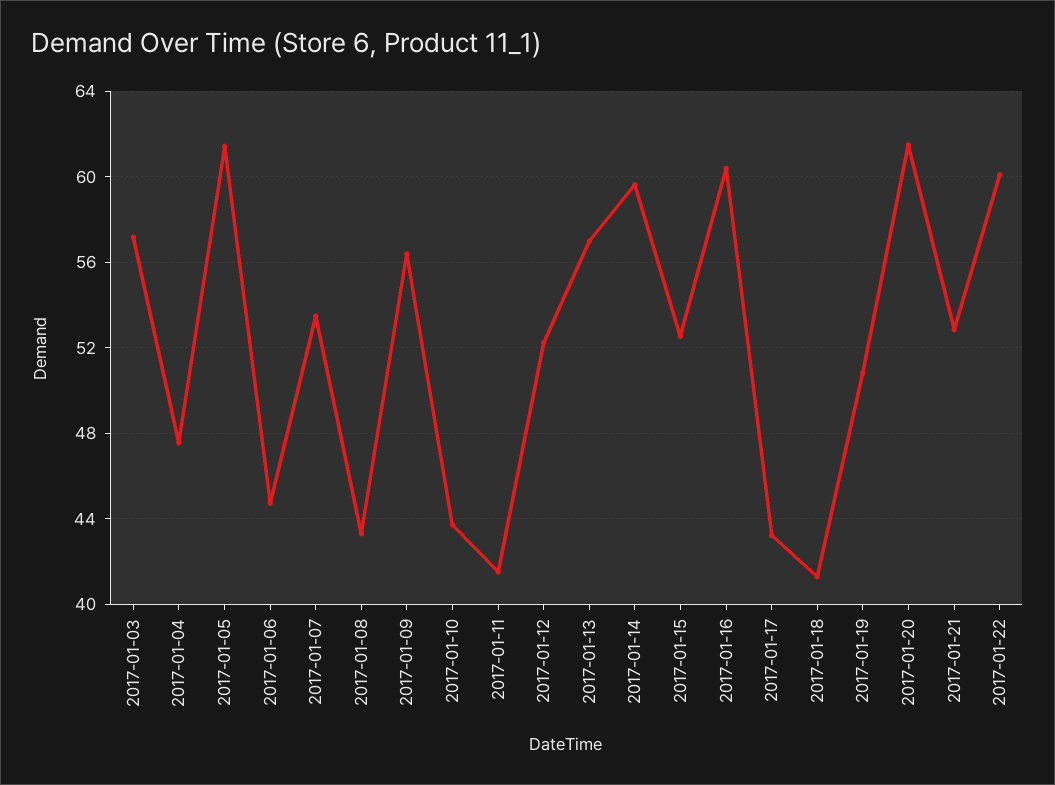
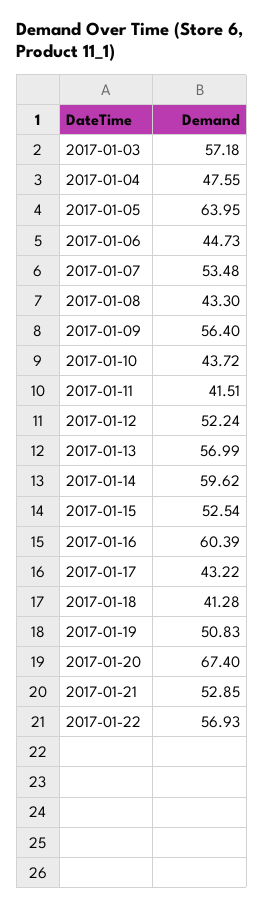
2017-01-05: 61.5 -> 63.95
2017-01-20: 61.5 -> 67.4
2017-01-22: 60 -> 56.93

